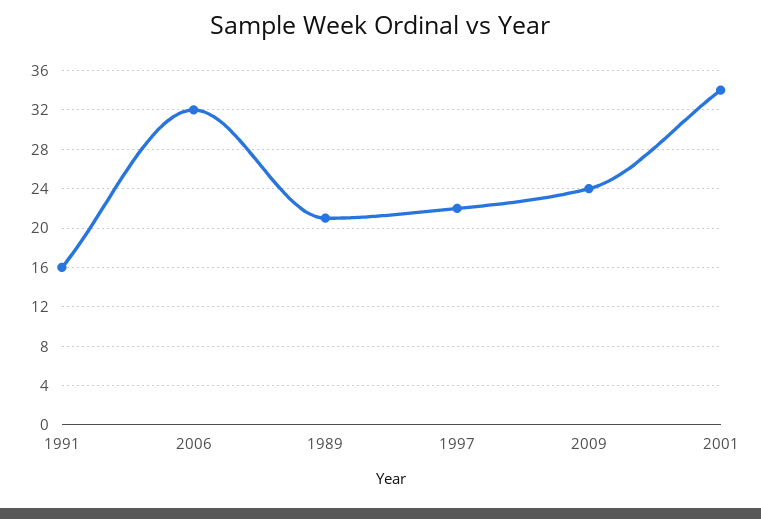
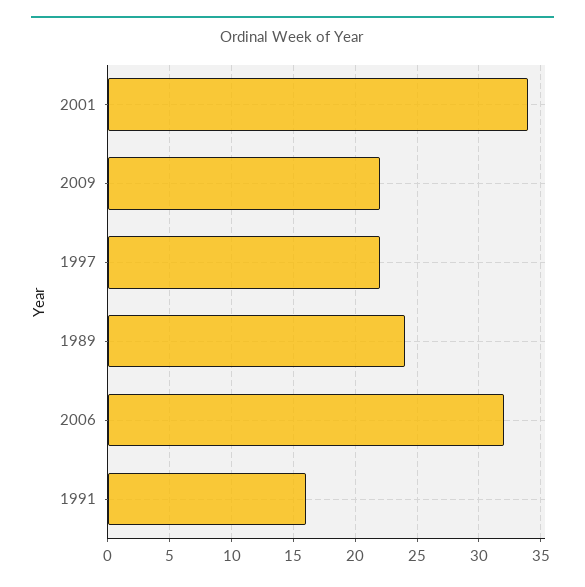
1989: 21 -> 24
2009: 24 -> 22

